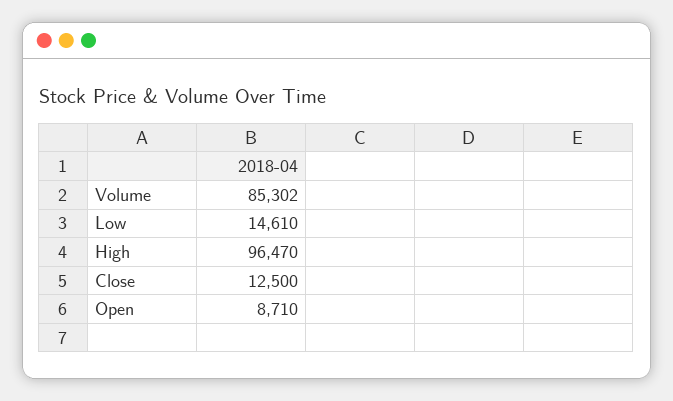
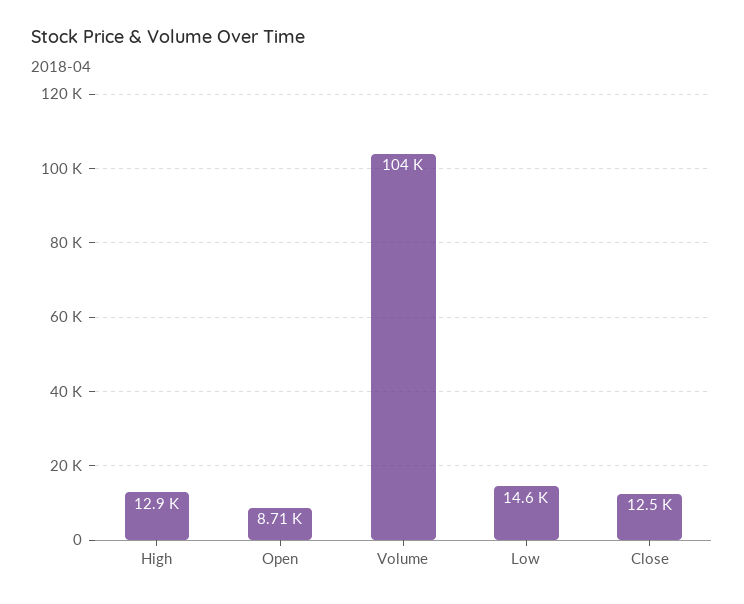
Volume: 85302 -> 104000
High: 96470 -> 12900

